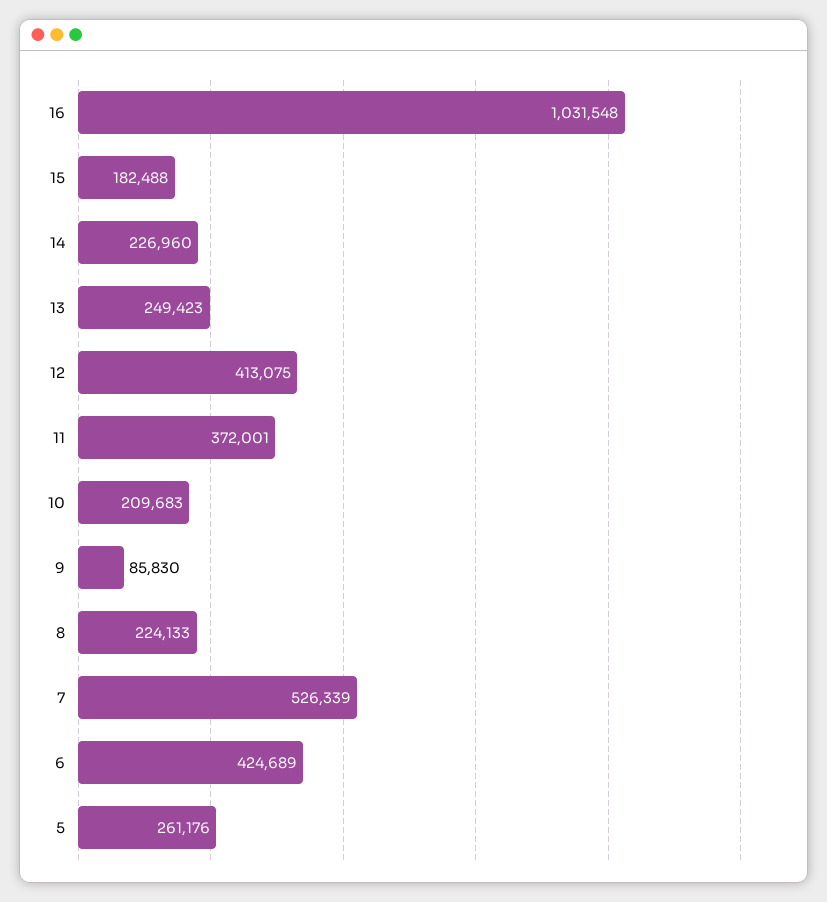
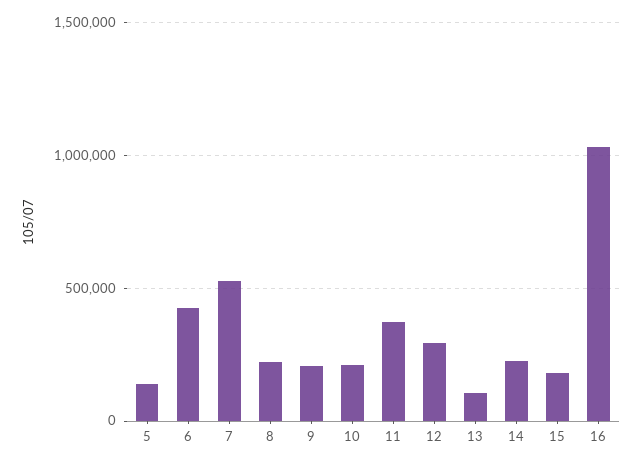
13: 249423 -> 100000
12: 413075 -> 300000
9: 85830 -> 200000
5: 261176 -> 150000

